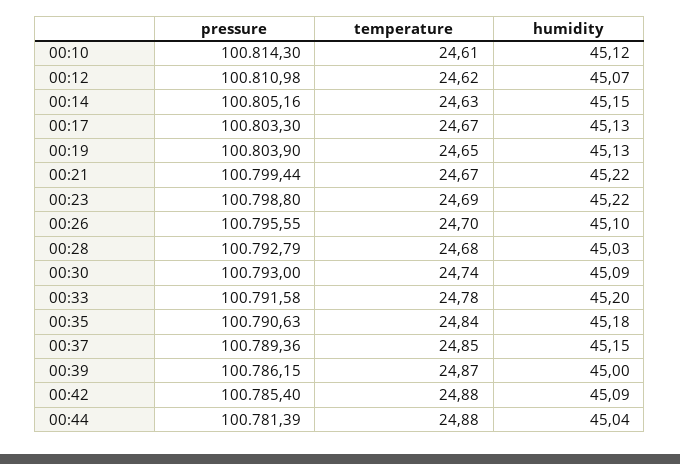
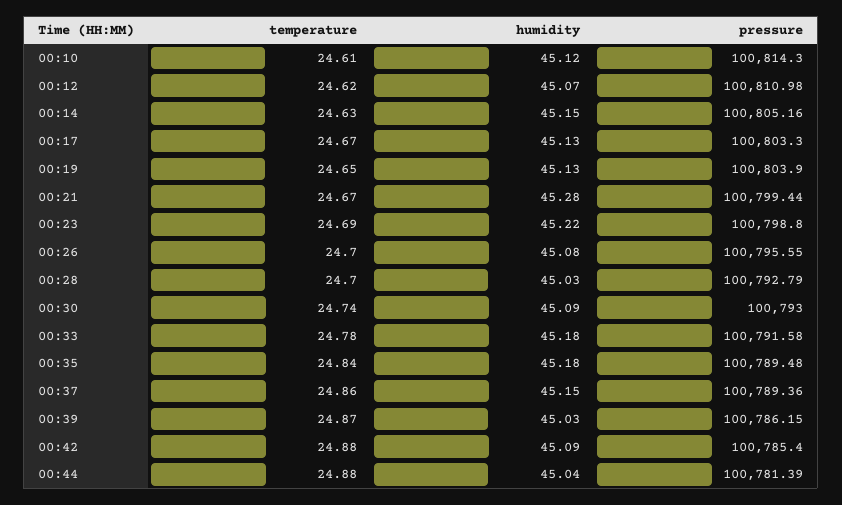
humidity, 00:21: 45.22 -> 45.28
humidity, 00:26: 45.1 -> 45.08
temperature, 00:28: 24.68 -> 24.7
humidity, 00:33: 45.2 -> 45.18
pressure, 00:35: 100790.63 -> 100789.48
temperature, 00:37: 24.85 -> 24.86
humidity, 00:39: 45 -> 45.03

